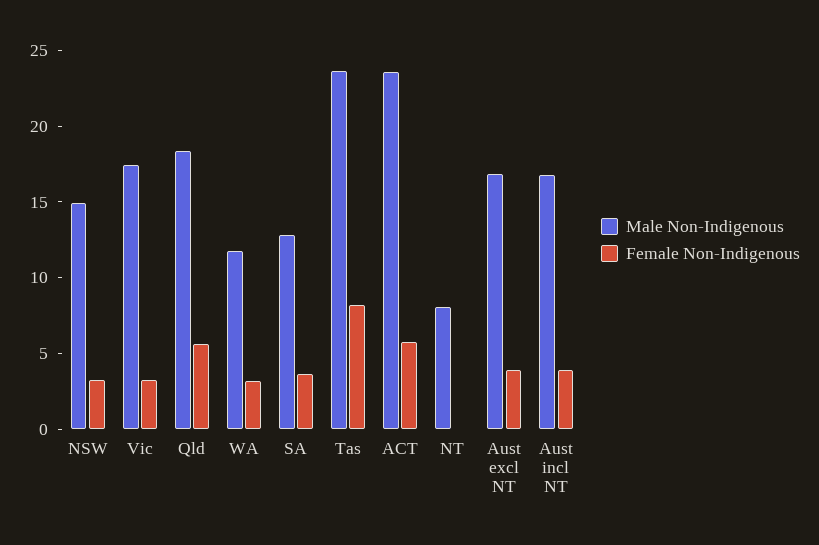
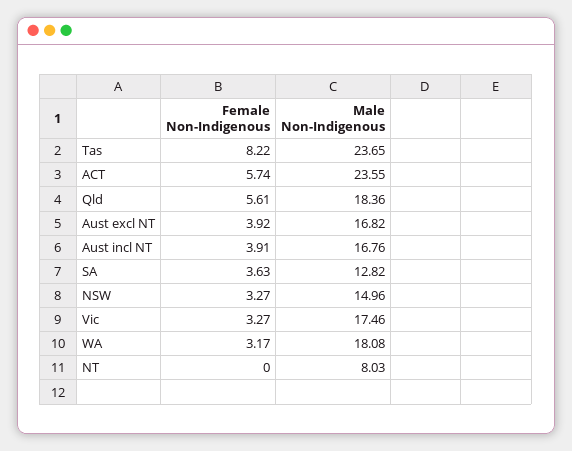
Male Non-Indigenous, WA: 12 -> 18.08

